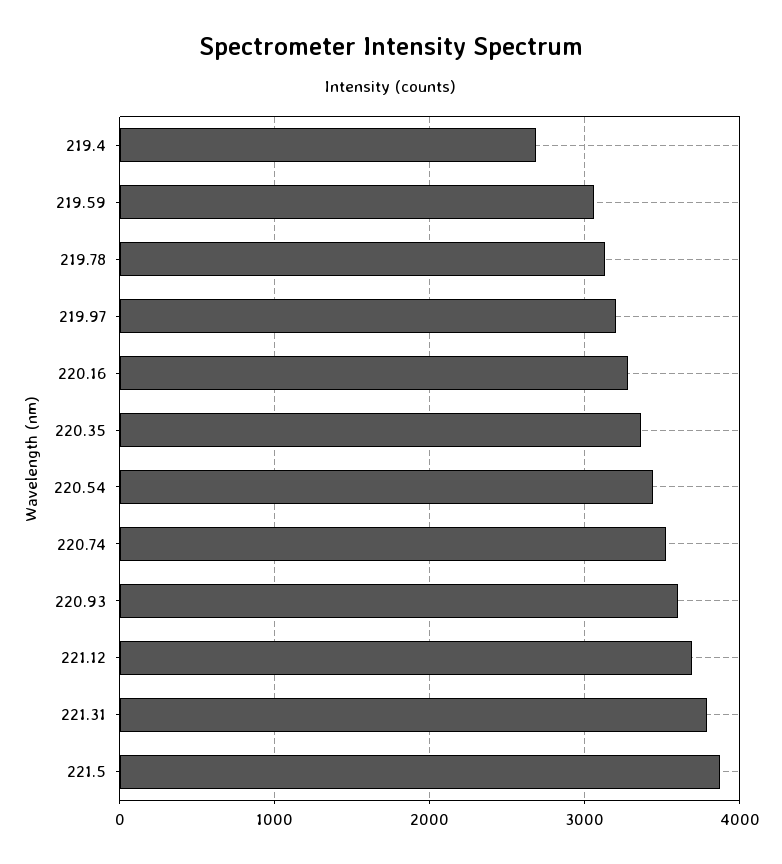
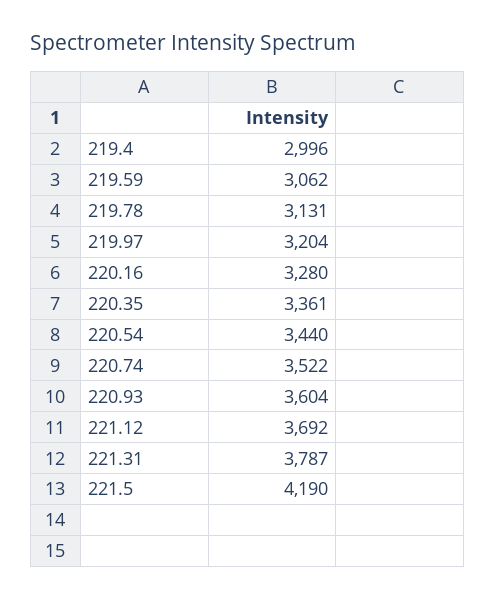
219.4: 2700 -> 2996
221.5: 3900 -> 4190

